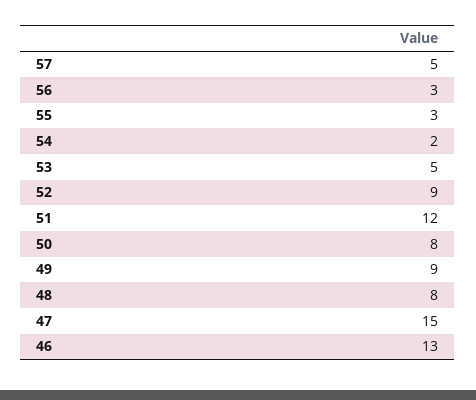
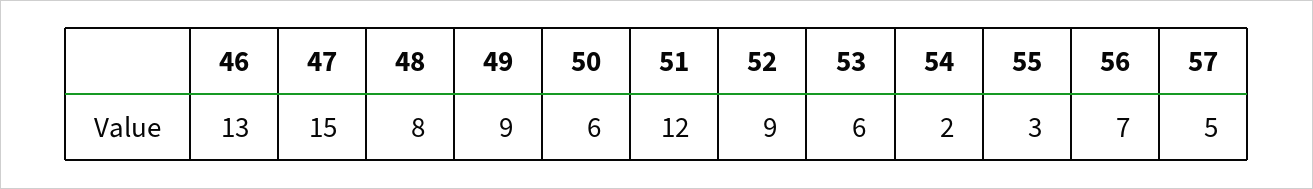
56: 3 -> 7
53: 5 -> 6
50: 8 -> 6

